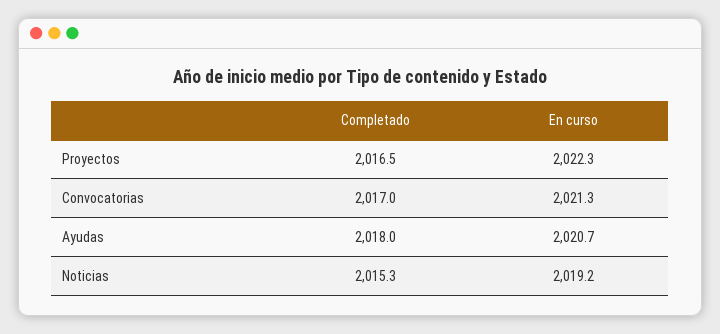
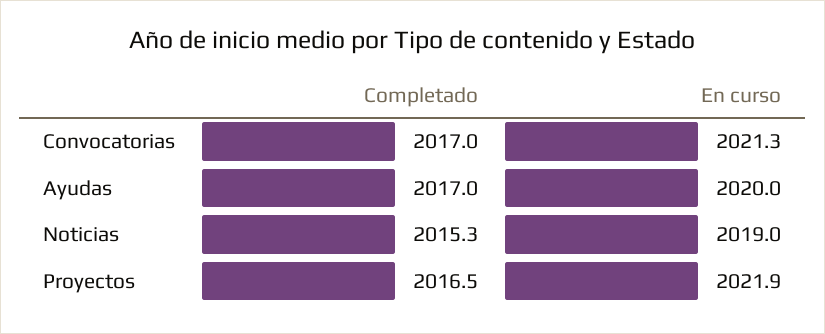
En curso, Proyectos: 2022.3 -> 2021.9
Completado, Ayudas: 2018 -> 2017
En curso, Ayudas: 2020.7 -> 2020
En curso, Noticias: 2019.2 -> 2019

